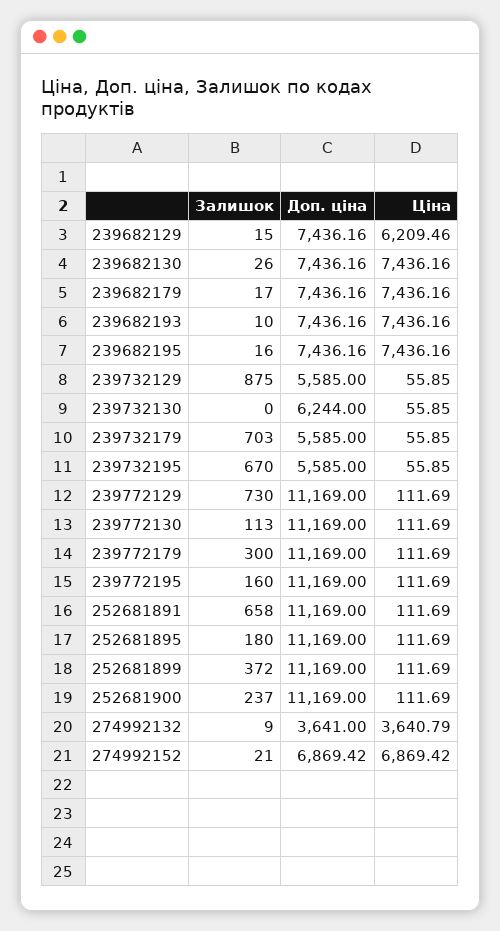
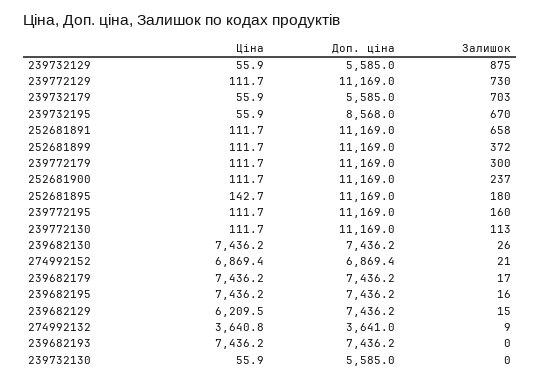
Залишок, 239682193: 10 -> 0
Доп. ціна, 239732130: 6244 -> 5585
Доп. ціна, 239732195: 5585 -> 8568
Ціна, 252681895: 111.69 -> 142.7

